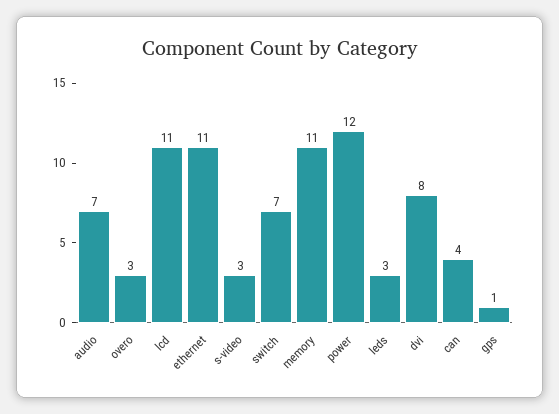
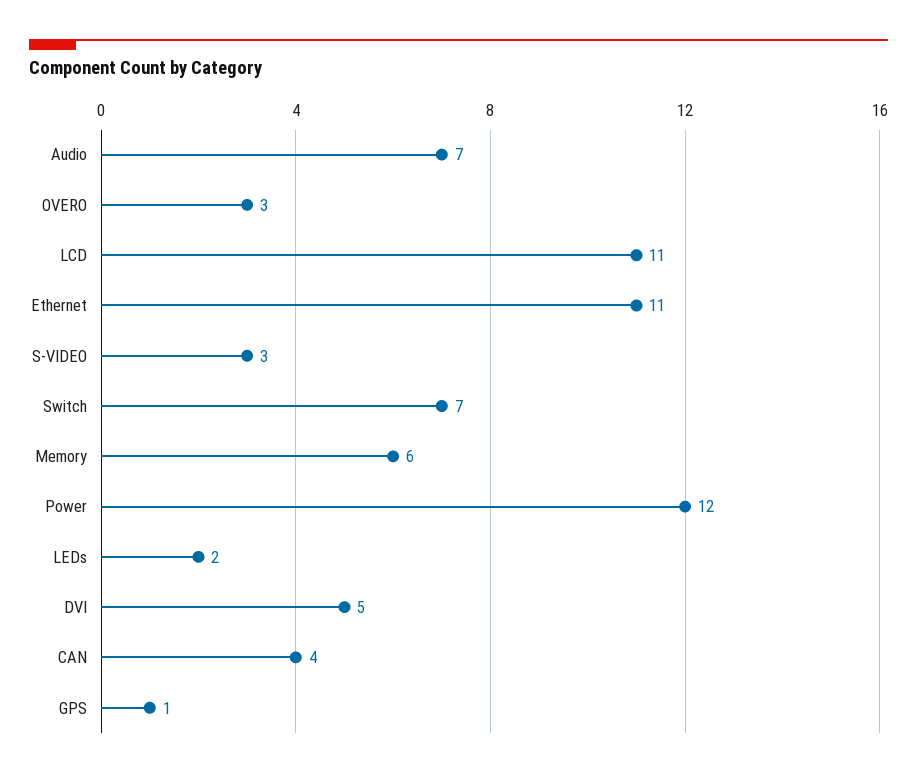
memory: 11 -> 6
leds: 3 -> 2
dvi: 8 -> 5

